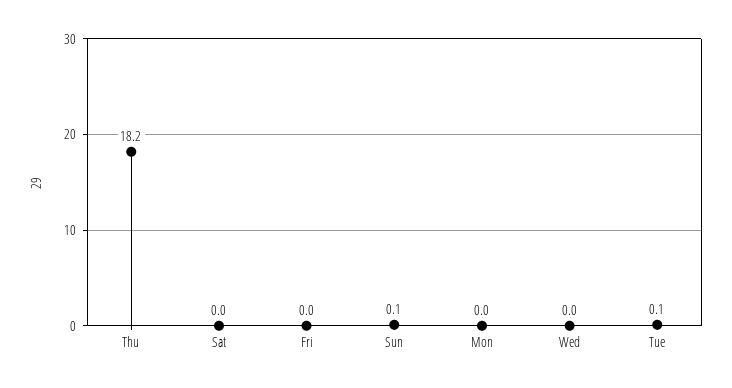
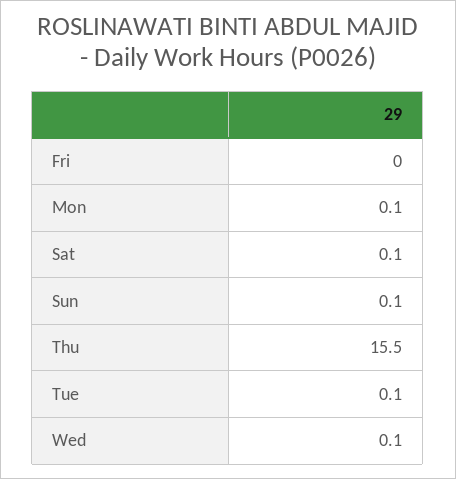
Thu: 18.2 -> 15.5
Sat: 0 -> 0.1
Mon: 0 -> 0.1
Wed: 0 -> 0.1

